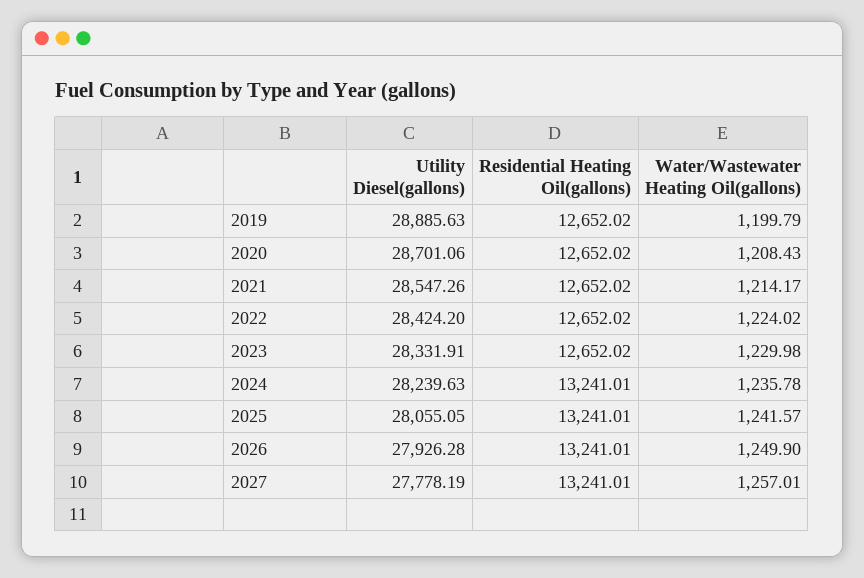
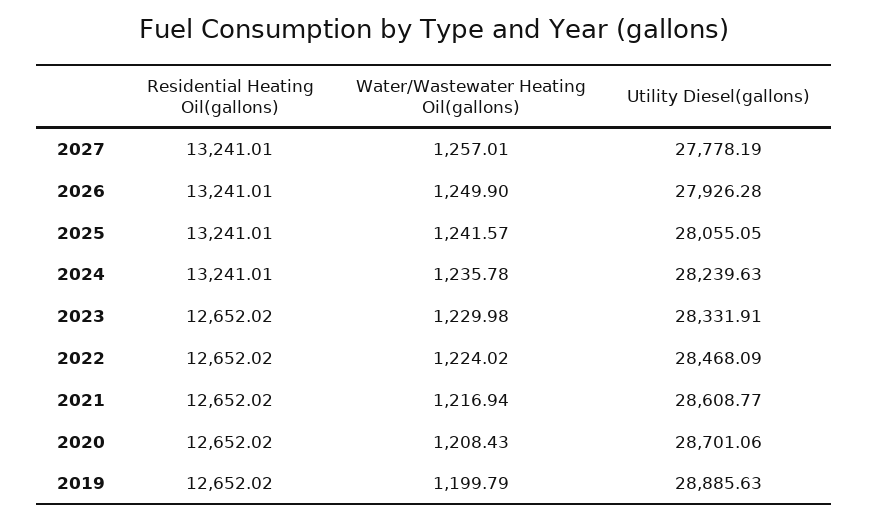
Utility Diesel(gallons), 2021: 28547.26 -> 28608.77
Water/Wastewater Heating Oil(gallons), 2021: 1214.17 -> 1216.94
Utility Diesel(gallons), 2022: 28424.2 -> 28468.09

